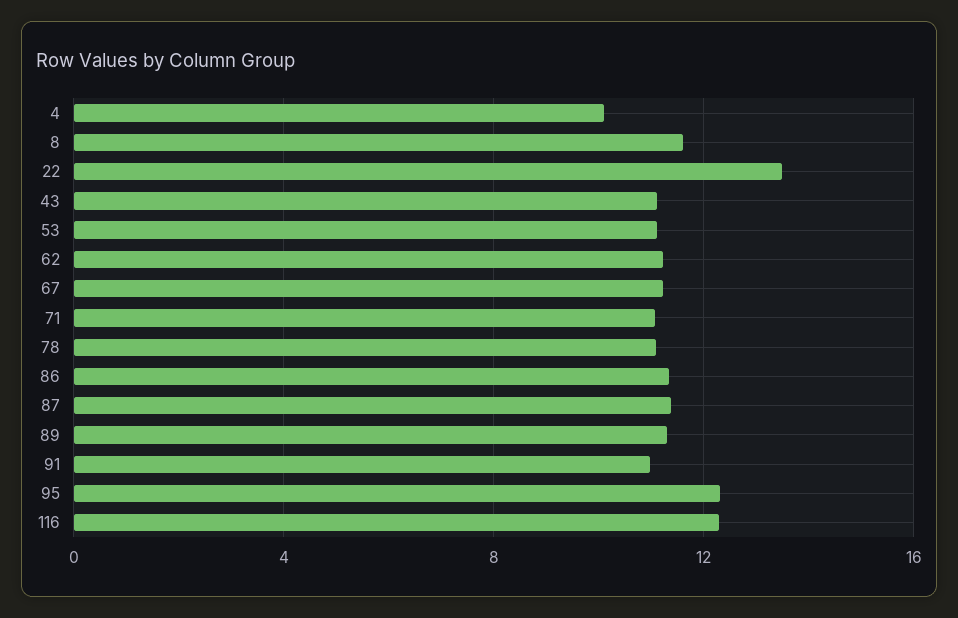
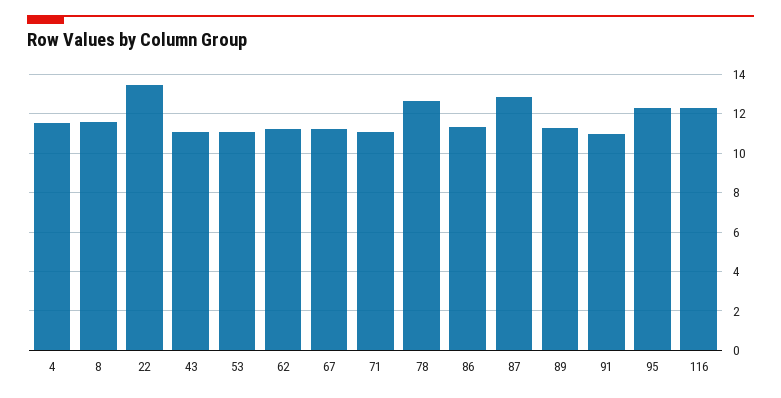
4: 10 -> 11.5
78: 11 -> 12.5
87: 11.5 -> 13

